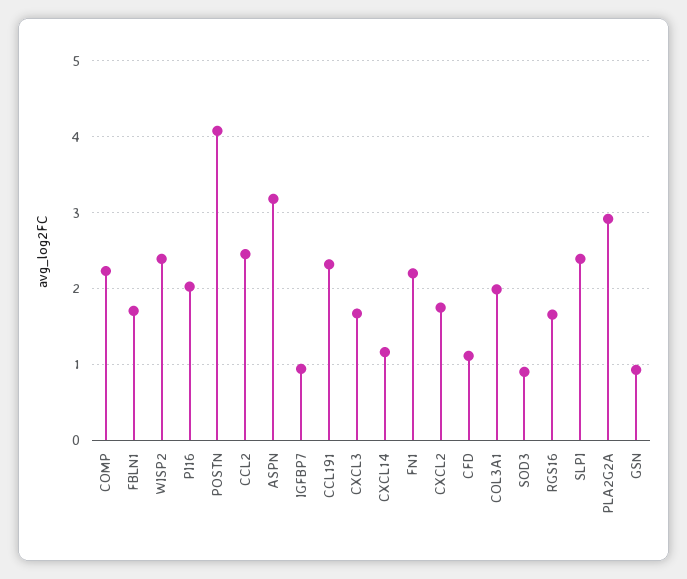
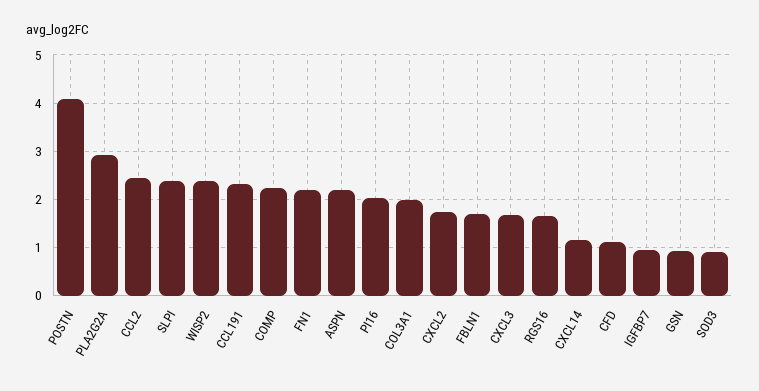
ASPN: 3.2 -> 2.2

